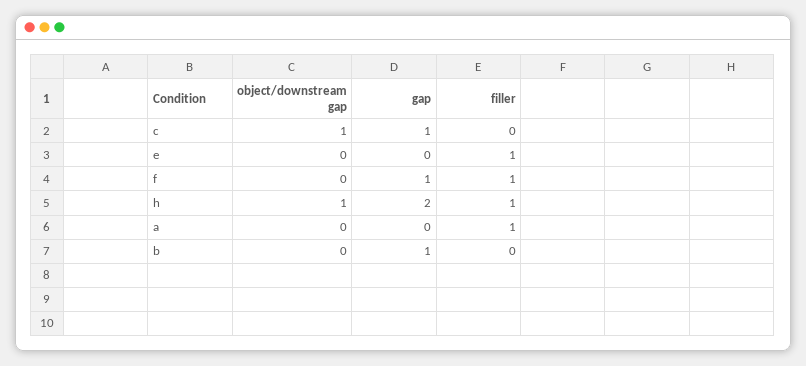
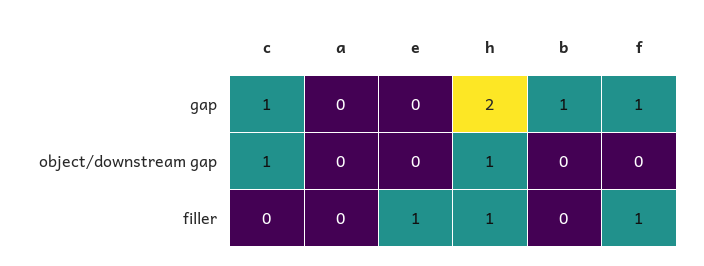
filler, a: 1 -> 0

